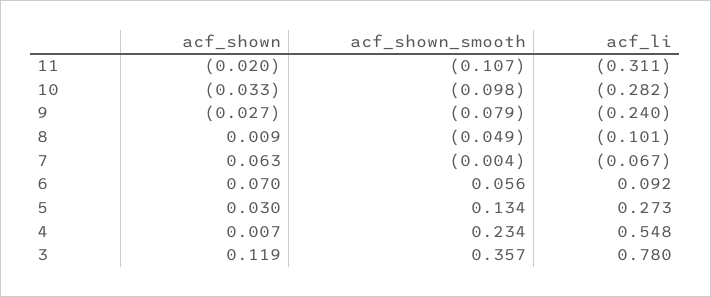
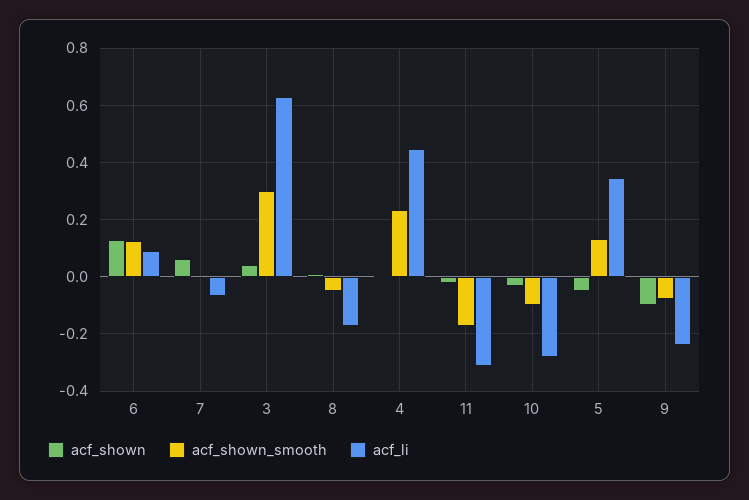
acf_shown_smooth, 11: -0.107 -> -0.175
acf_shown, 9: -0.027 -> -0.1
acf_li, 8: -0.101 -> -0.175
acf_shown, 6: 0.07 -> 0.125
acf_shown_smooth, 6: 0.056 -> 0.125
acf_shown, 5: 0.03 -> -0.05
acf_li, 5: 0.273 -> 0.35
acf_li, 4: 0.548 -> 0.45
acf_shown, 3: 0.119 -> 0.05
acf_shown_smooth, 3: 0.357 -> 0.3
acf_li, 3: 0.78 -> 0.625

